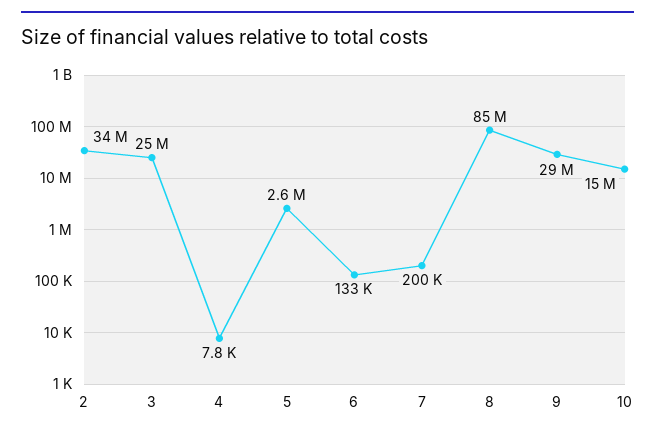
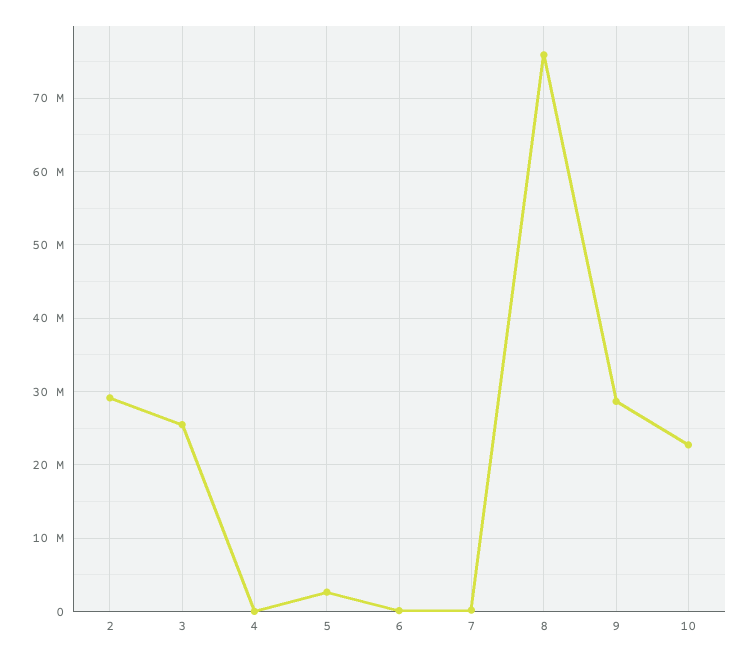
2: 34000000 -> 29000000
8: 85000000 -> 76000000
10: 15000000 -> 23000000

